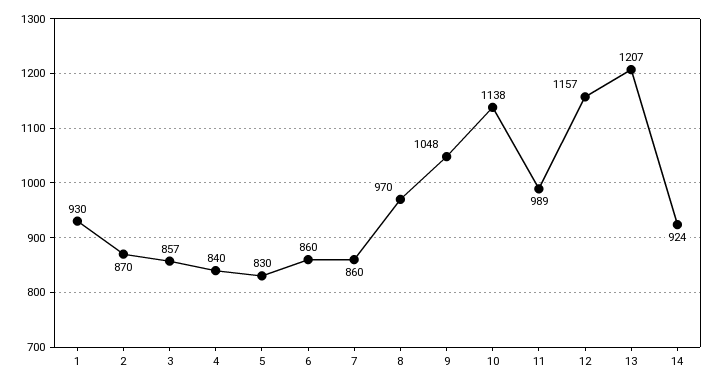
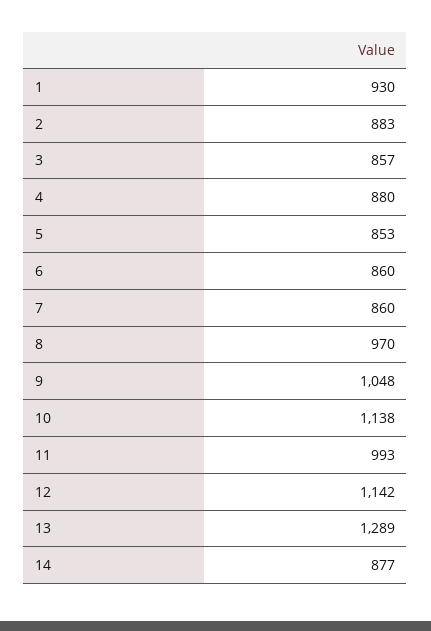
2: 870 -> 883
4: 840 -> 880
5: 830 -> 853
11: 989 -> 993
12: 1157 -> 1142
13: 1207 -> 1289
14: 924 -> 877

